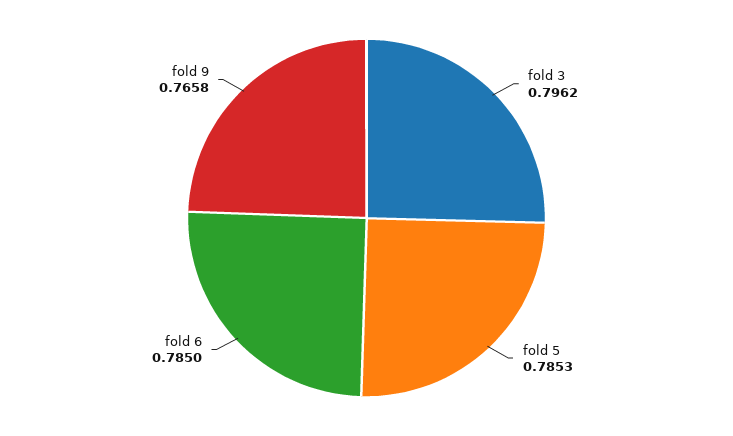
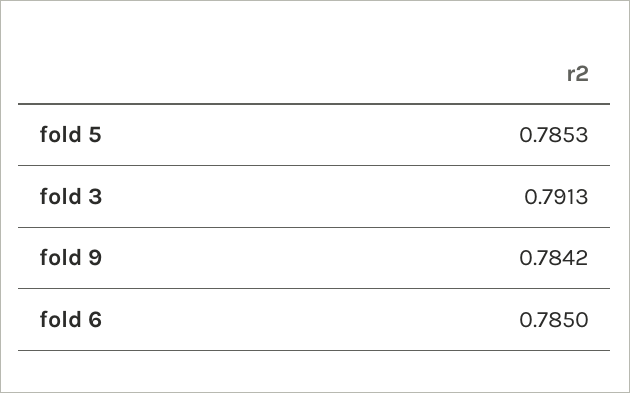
fold 3: 0.7962 -> 0.7913
fold 9: 0.7658 -> 0.7842

